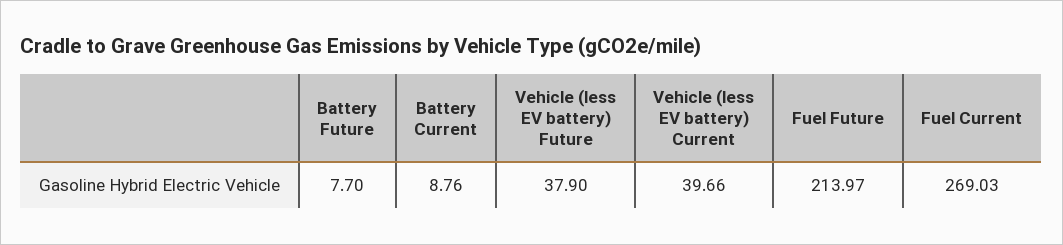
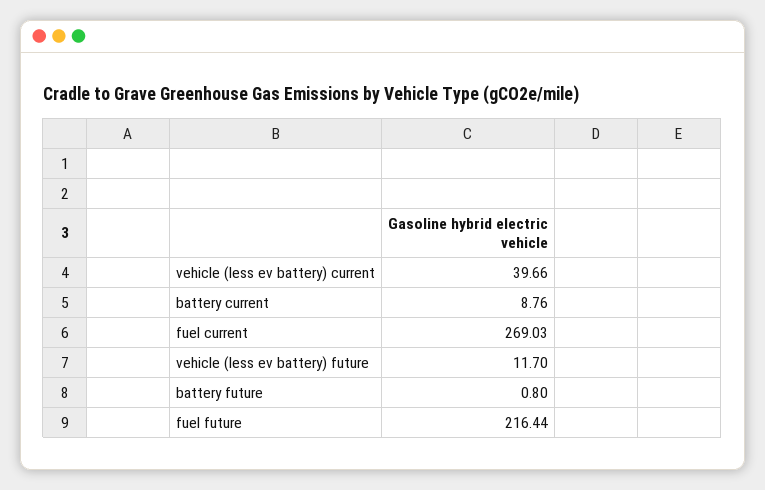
Battery Future: 7.7 -> 0.8
Vehicle (less EV battery) Future: 37.9 -> 11.7
Fuel Future: 213.97 -> 216.44

